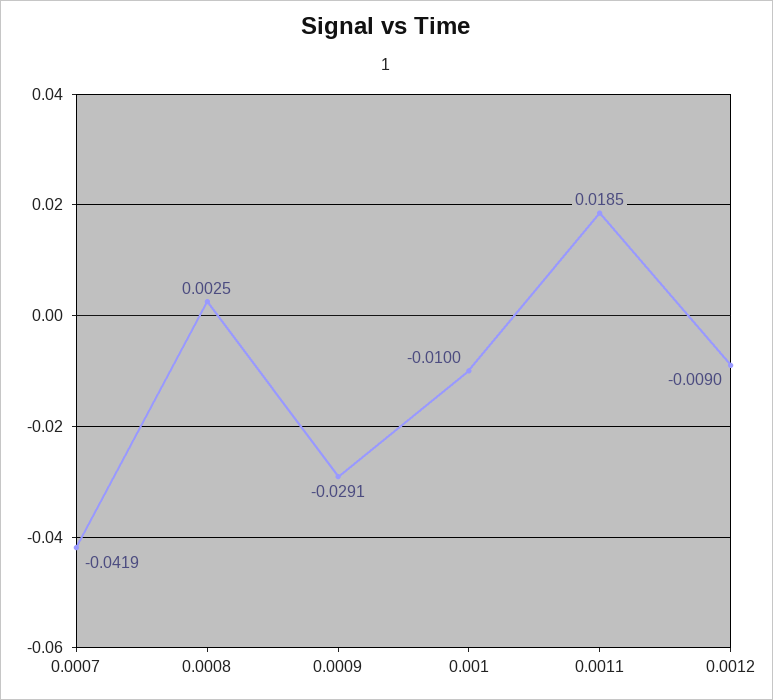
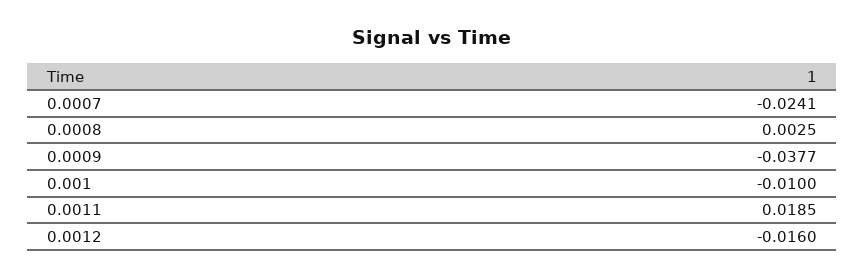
0.0007: -0.0419 -> -0.0241
0.0009: -0.0291 -> -0.0377
0.0012: -0.009 -> -0.016

